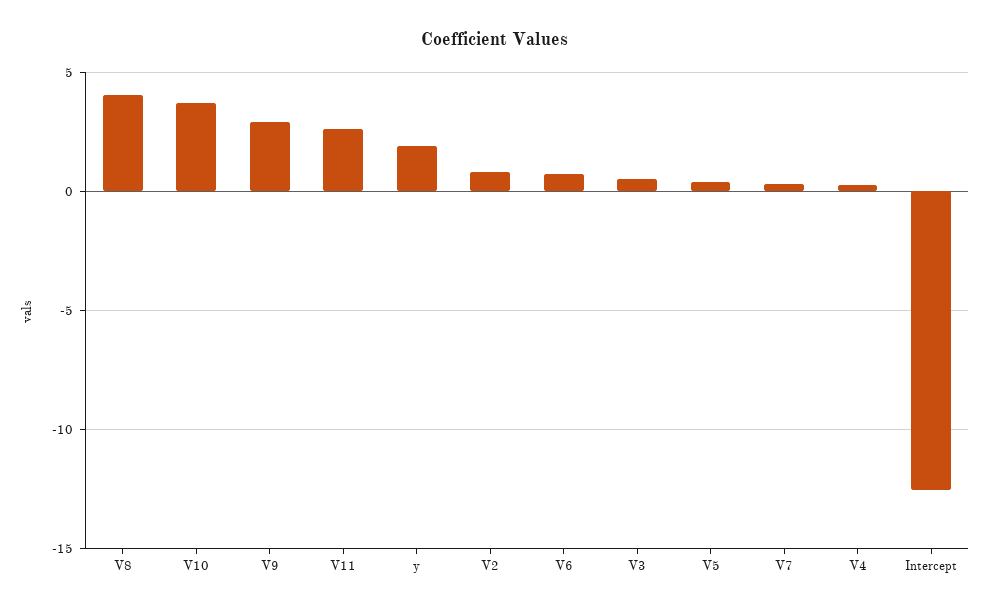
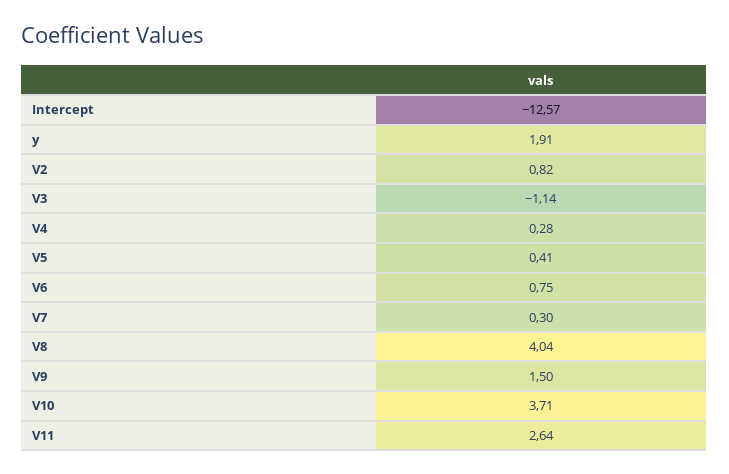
V9: 3 -> 1.5
V3: 0.5 -> -1.14

